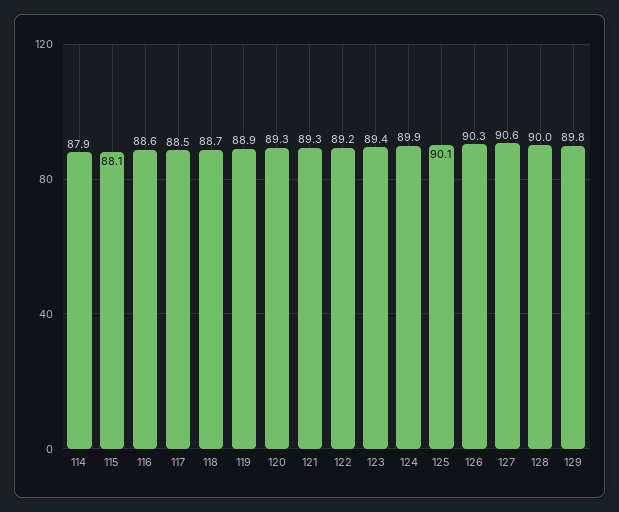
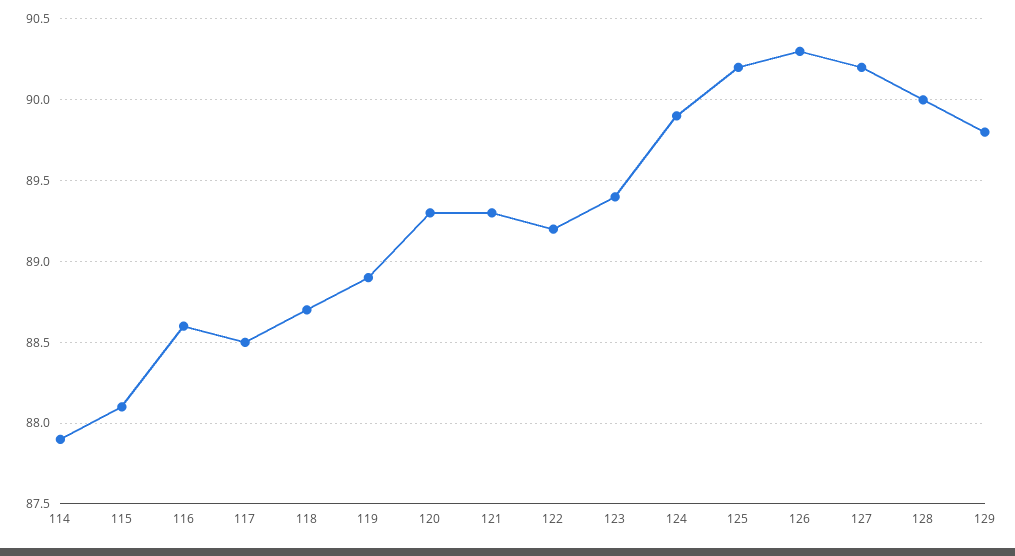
125: 90.1 -> 90.2
127: 90.6 -> 90.2

